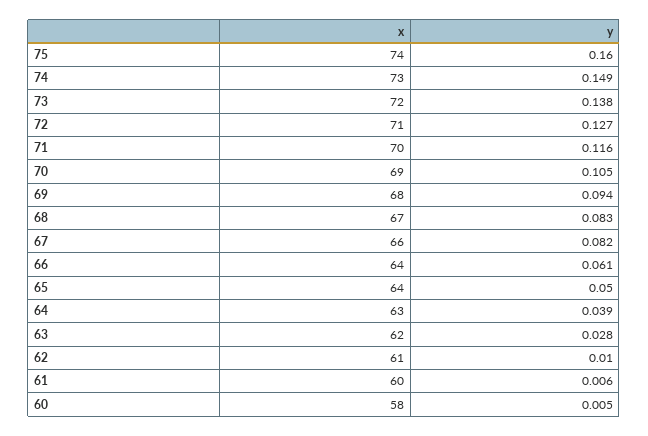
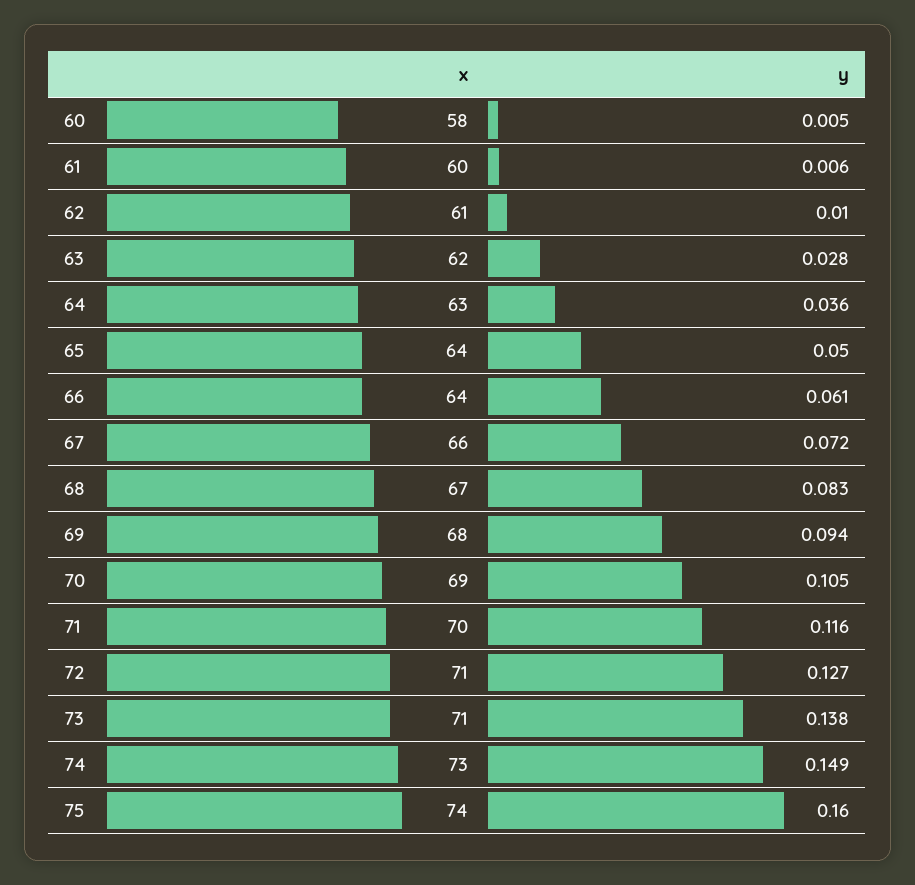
x, 73: 72 -> 71
y, 67: 0.082 -> 0.072
y, 64: 0.039 -> 0.036

